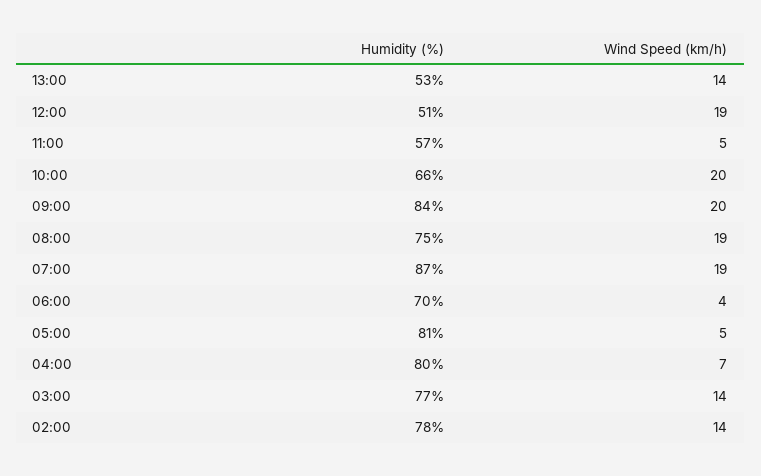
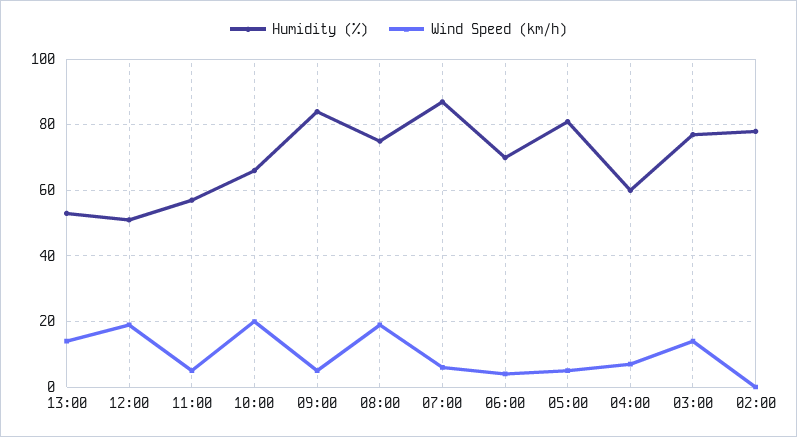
Wind Speed (km/h), 09:00: 20 -> 5
Wind Speed (km/h), 07:00: 19 -> 5
Humidity (%), 04:00: 80 -> 60
Wind Speed (km/h), 02:00: 14 -> 0

